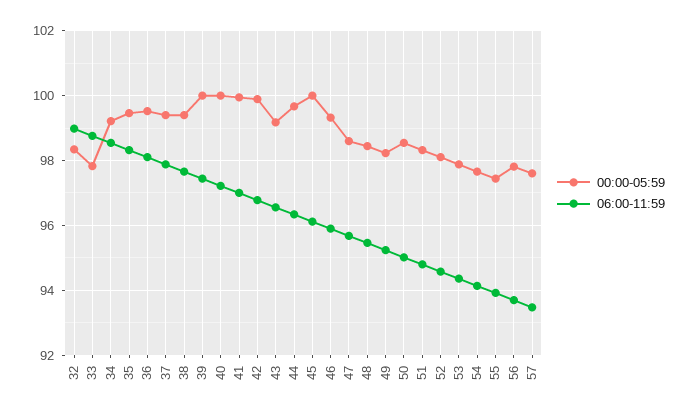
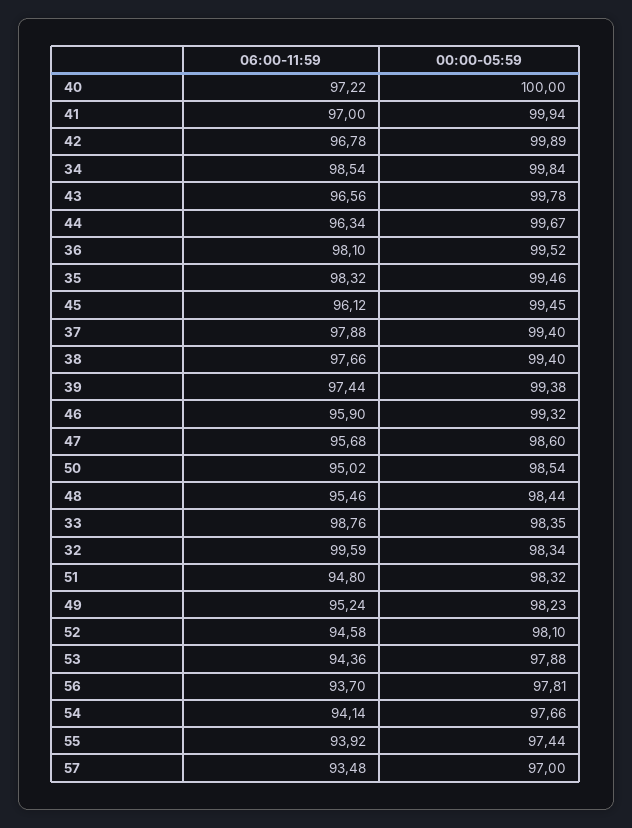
06:00-11:59, 32: 99 -> 99.59
00:00-05:59, 33: 97.8 -> 98.35
00:00-05:59, 34: 99.2 -> 99.84
00:00-05:59, 39: 100 -> 99.38
00:00-05:59, 43: 99.2 -> 99.78
00:00-05:59, 45: 100 -> 99.45
00:00-05:59, 57: 97.6 -> 97

